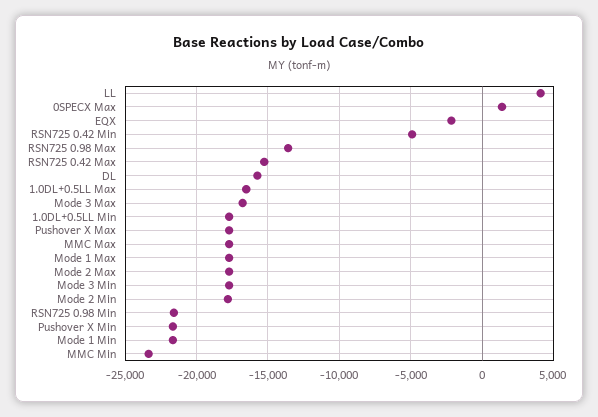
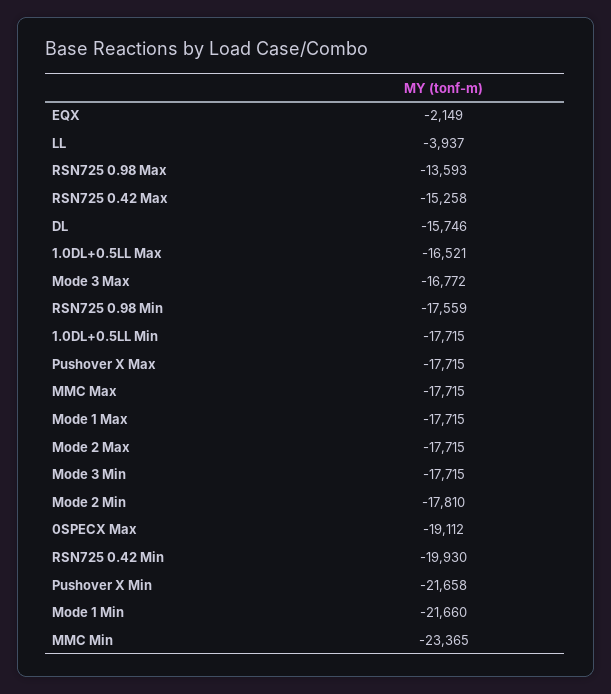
LL: 4000 -> -3937
0SPECX Max: 1500 -> -19112
RSN725 0.42 Min: -5000 -> -19930
RSN725 0.98 Min: -21500 -> -17559

